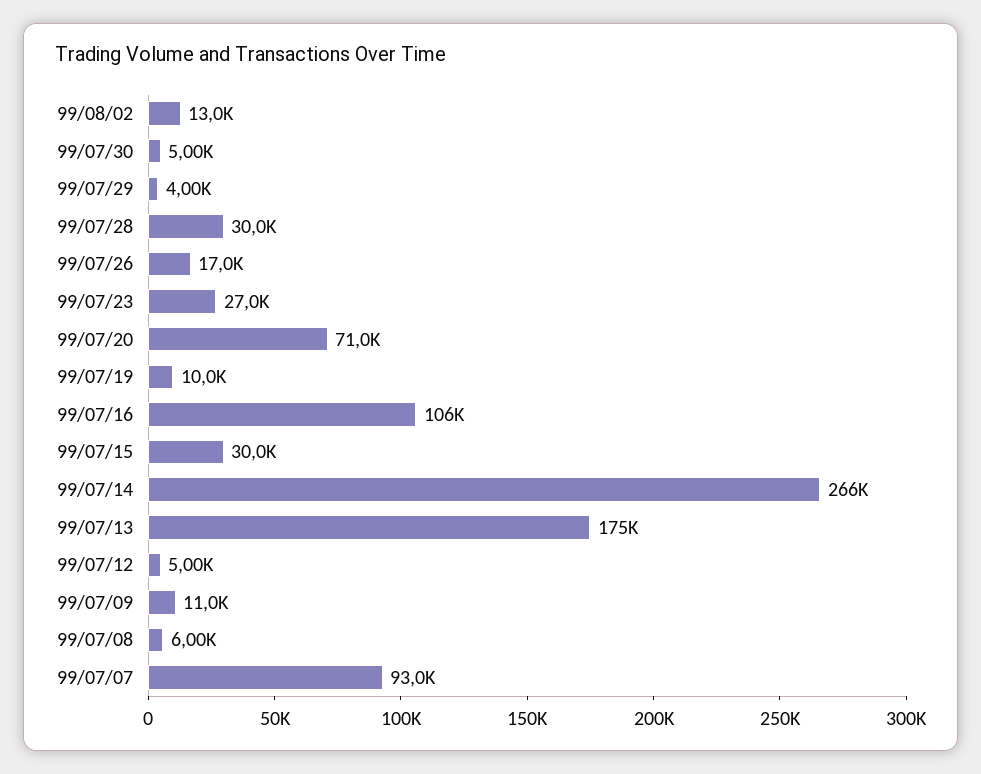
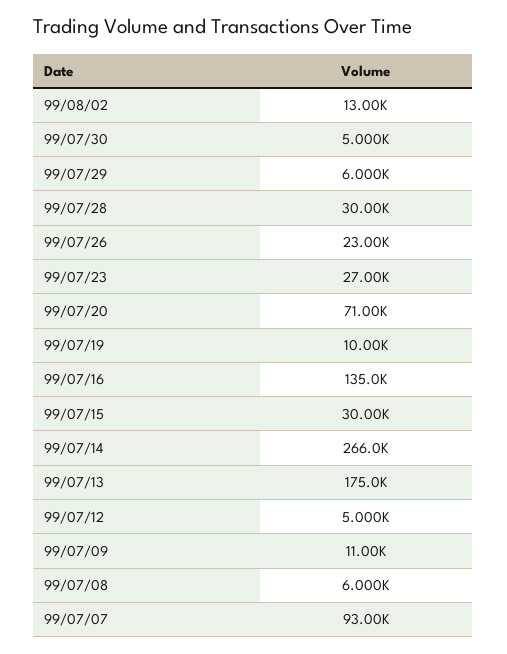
99/07/29: 4000 -> 6000
99/07/26: 17000 -> 23000
99/07/16: 106000 -> 135000

